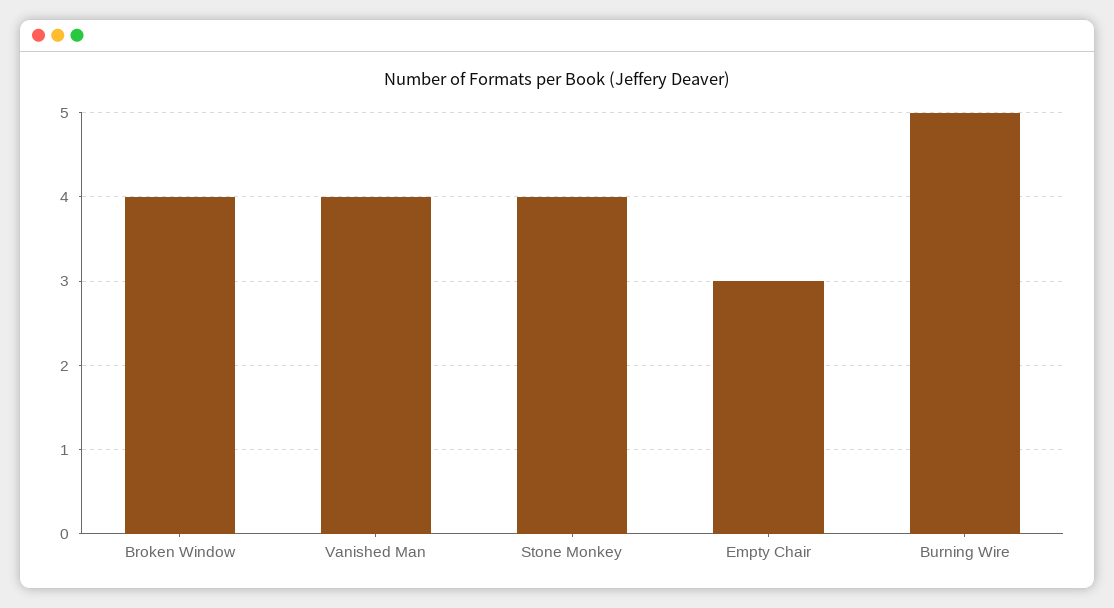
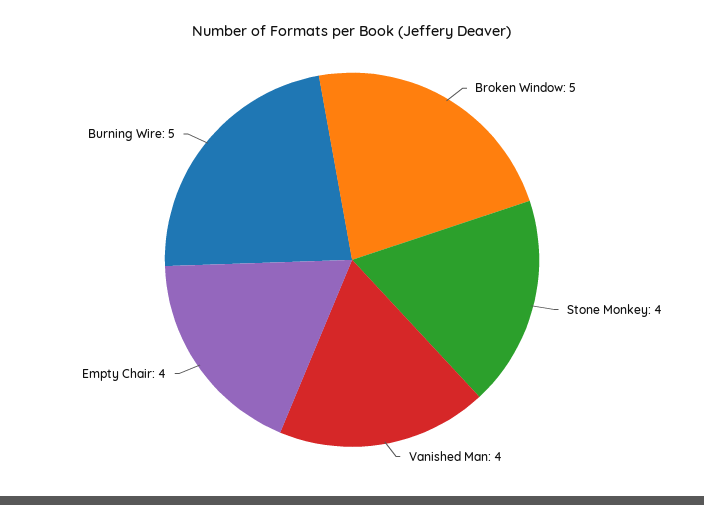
Broken Window: 4 -> 5
Empty Chair: 3 -> 4

